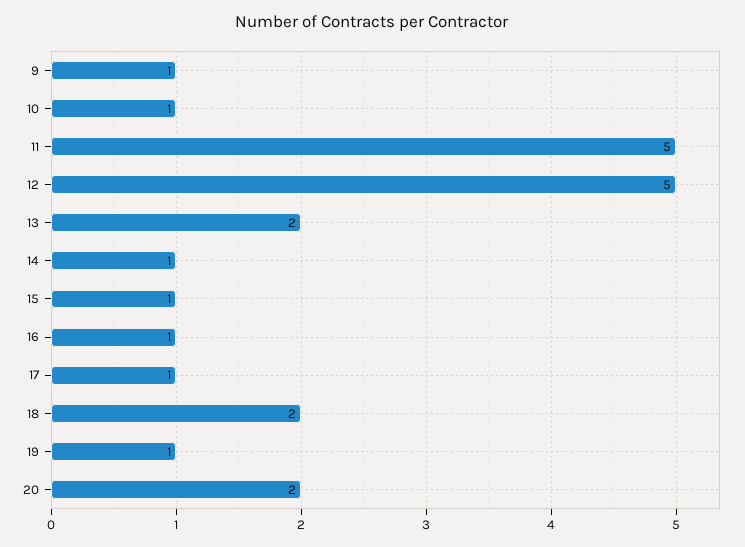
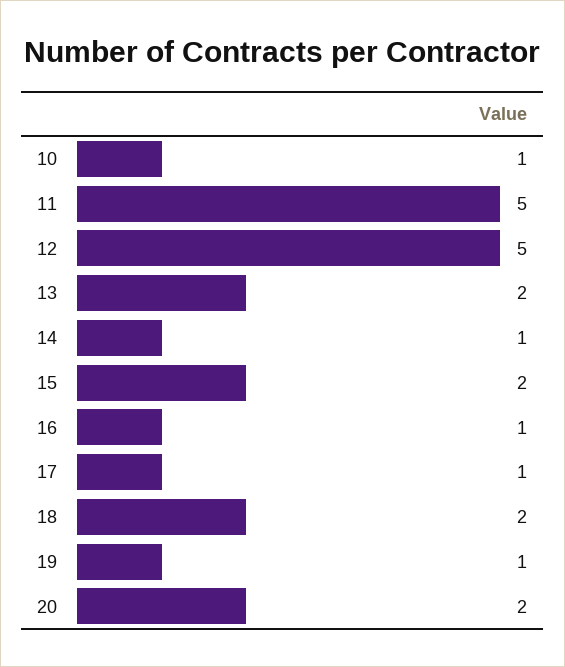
9: 1 -> none
15: 1 -> 2

